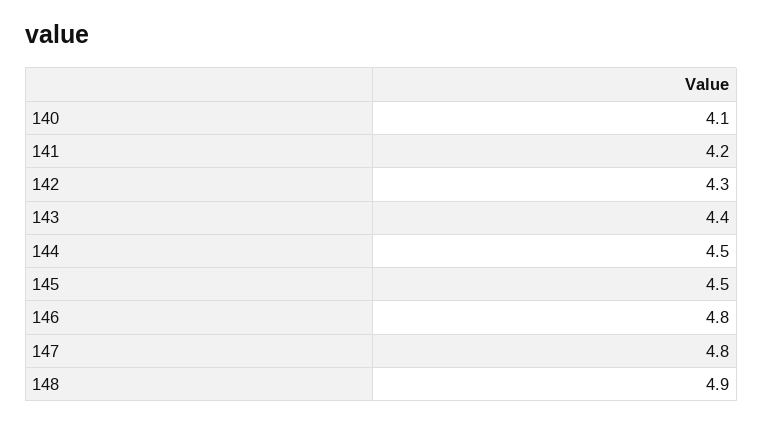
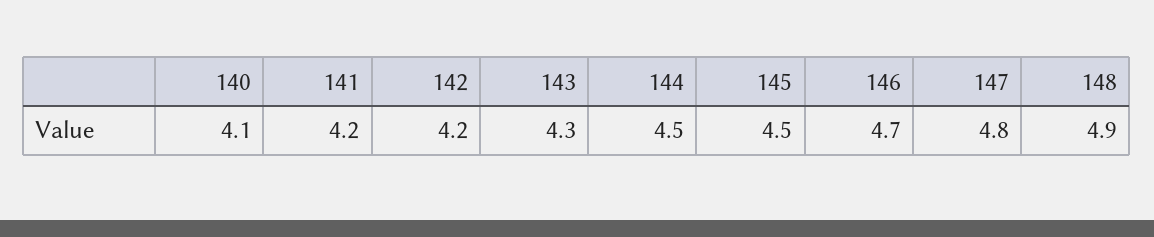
142: 4.3 -> 4.2
143: 4.4 -> 4.3
146: 4.8 -> 4.7

